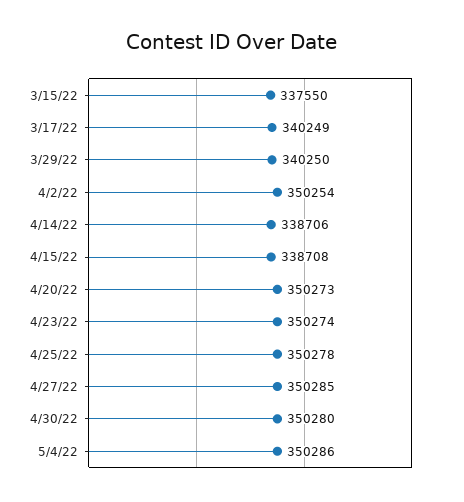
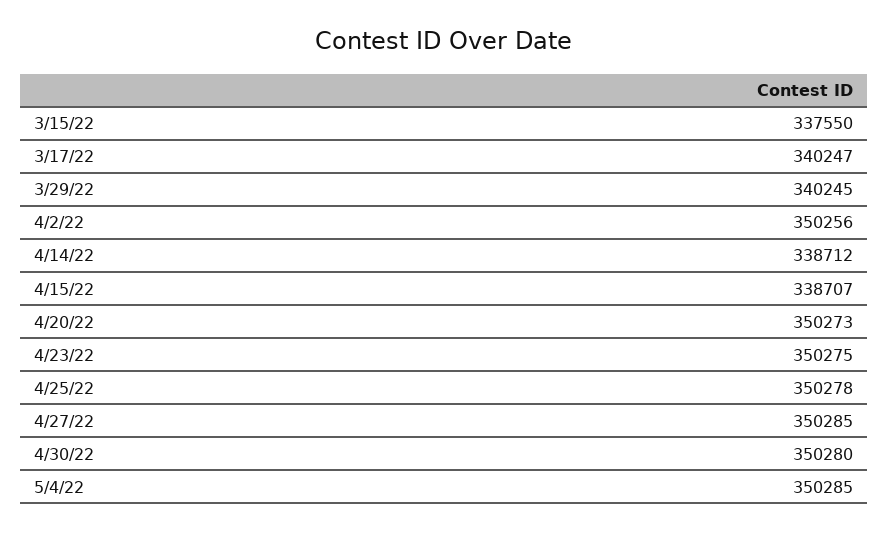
3/17/22: 340249 -> 340247
3/29/22: 340250 -> 340245
4/2/22: 350254 -> 350256
4/14/22: 338706 -> 338712
4/15/22: 338708 -> 338707
4/23/22: 350274 -> 350275
5/4/22: 350286 -> 350285

